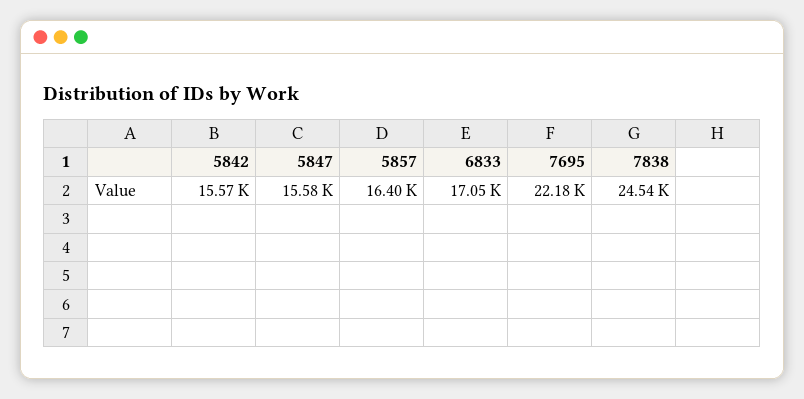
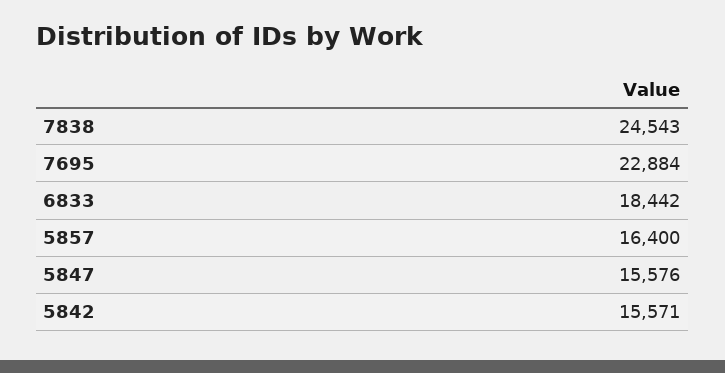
6833: 17050 -> 18442
7695: 22180 -> 22884

